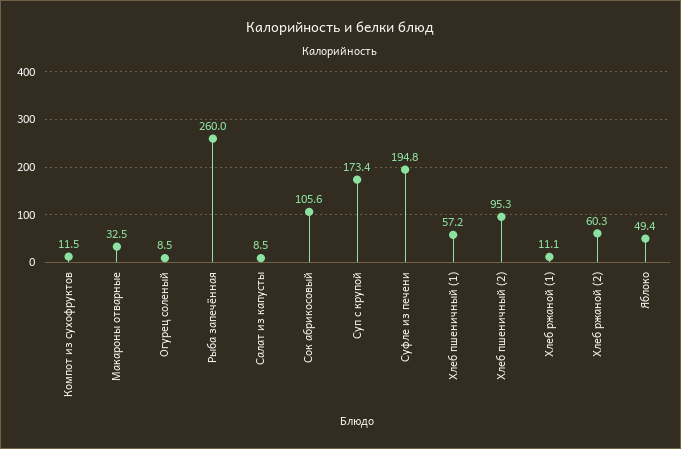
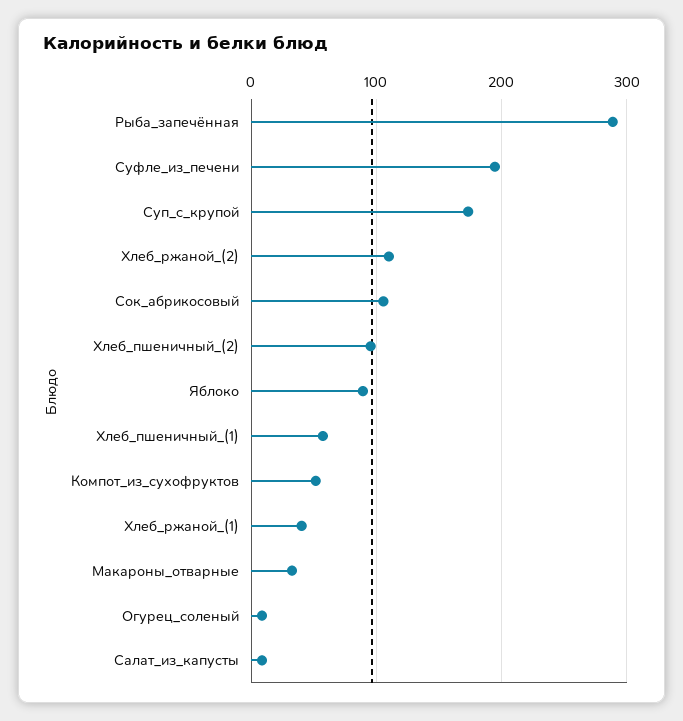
Компот из сухофруктов: 11.5 -> 50
Рыба запечённая: 260 -> 290
Хлеб ржаной (1): 11.1 -> 40
Хлеб ржаной (2): 60.3 -> 110
Яблоко: 49.4 -> 90

